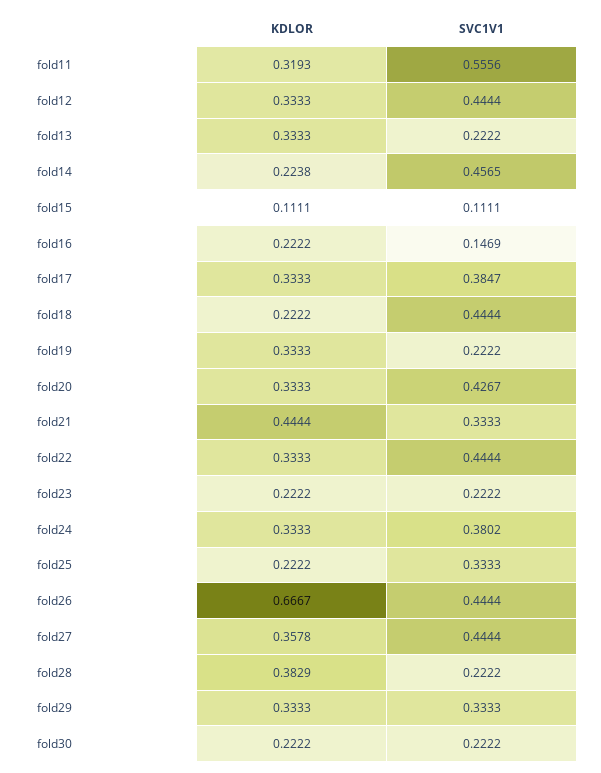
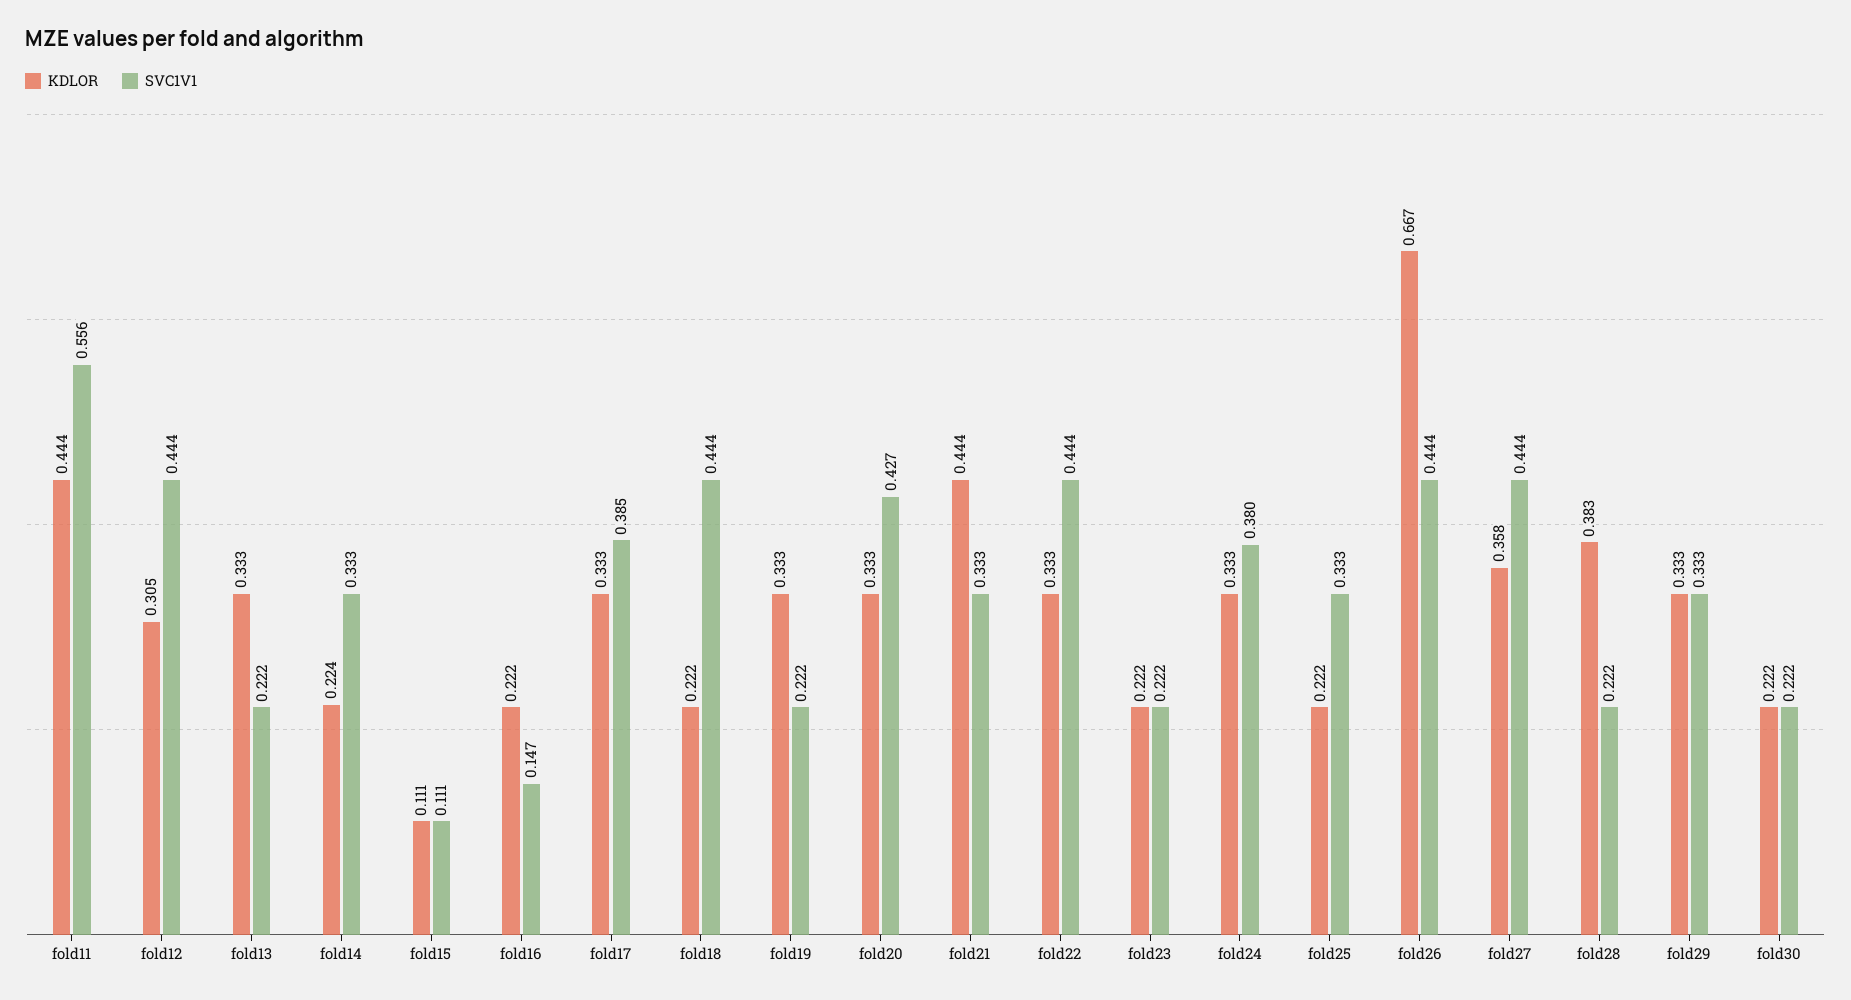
KDLOR, fold11: 0.3193 -> 0.444
KDLOR, fold12: 0.3333 -> 0.305
SVC1V1, fold14: 0.4565 -> 0.333

